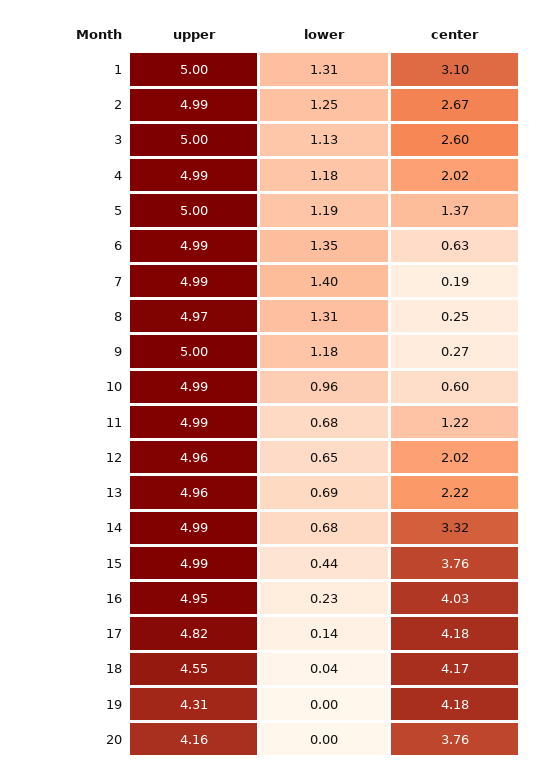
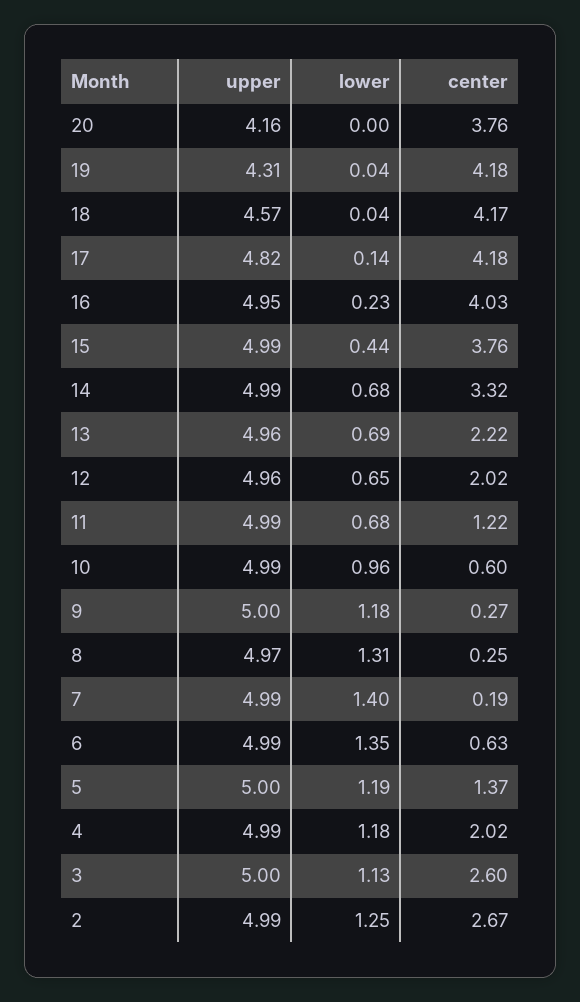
upper, 1: 5 -> none
lower, 1: 1.31 -> none
center, 1: 3.1 -> none
upper, 18: 4.55 -> 4.57
lower, 19: 0 -> 0.04

